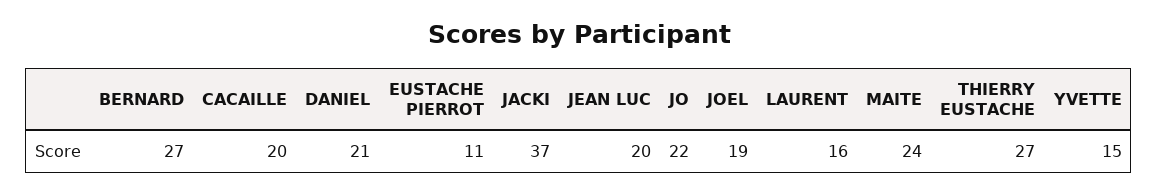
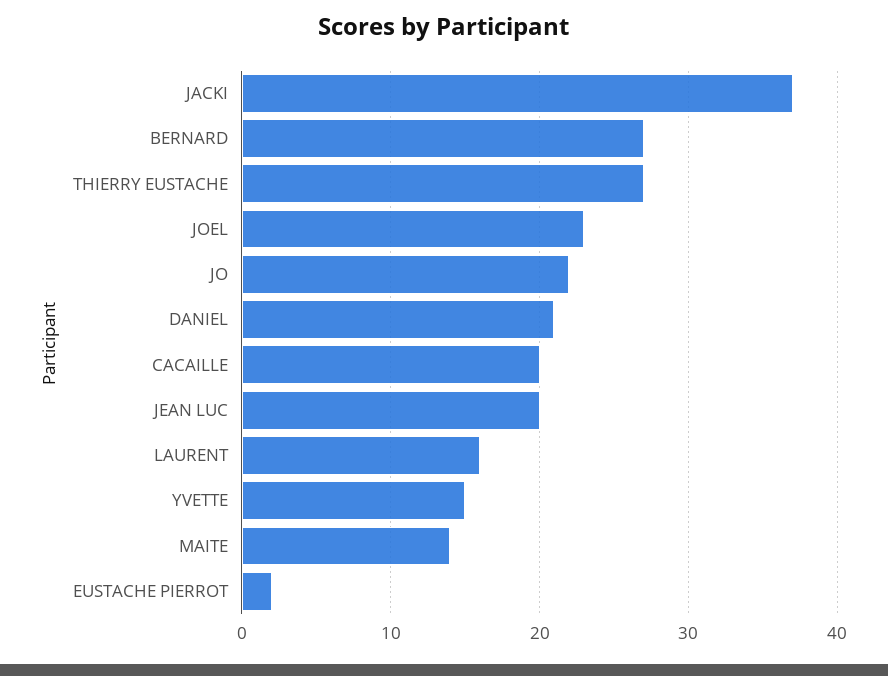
EUSTACHE PIERROT: 11 -> 2
JOEL: 19 -> 23
MAITE: 24 -> 14

